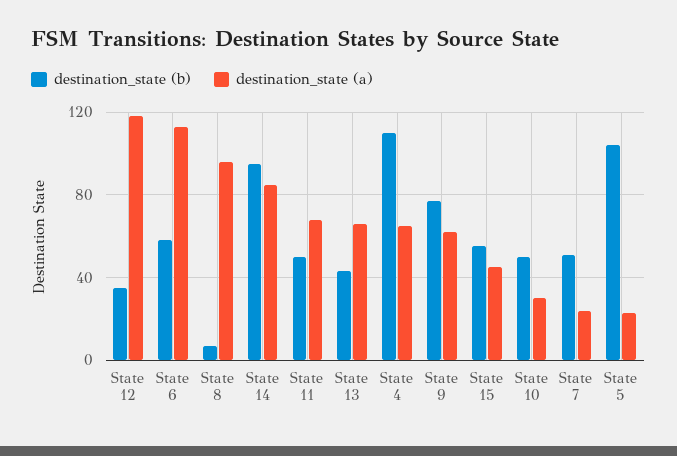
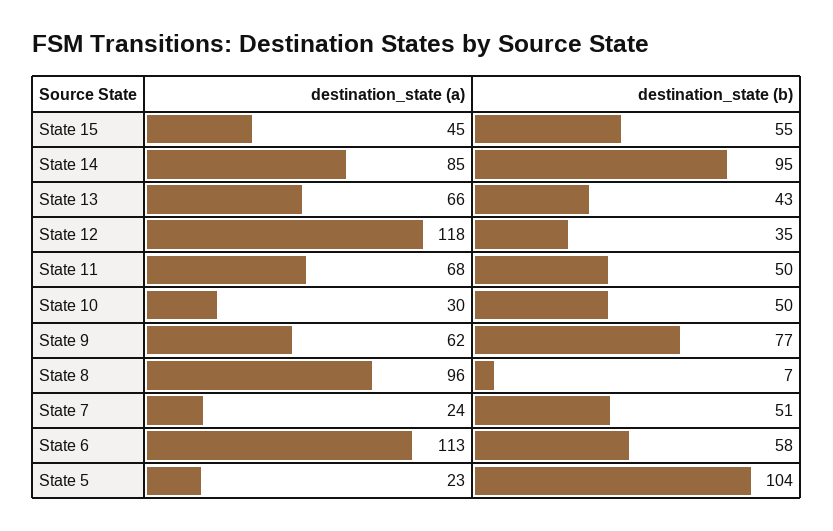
destination_state (b), State 4: 110 -> none
destination_state (a), State 4: 65 -> none

